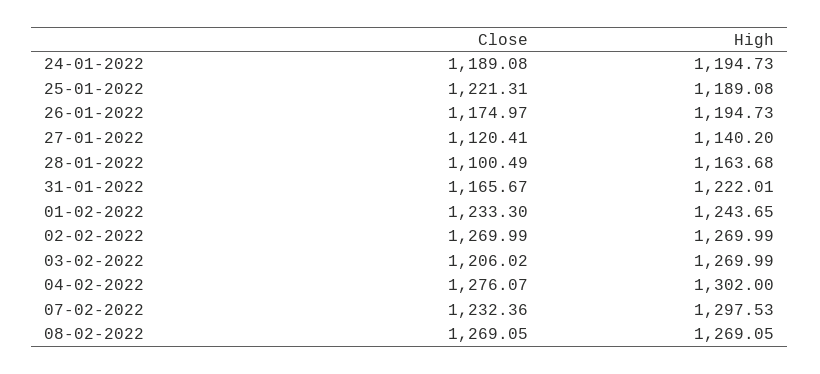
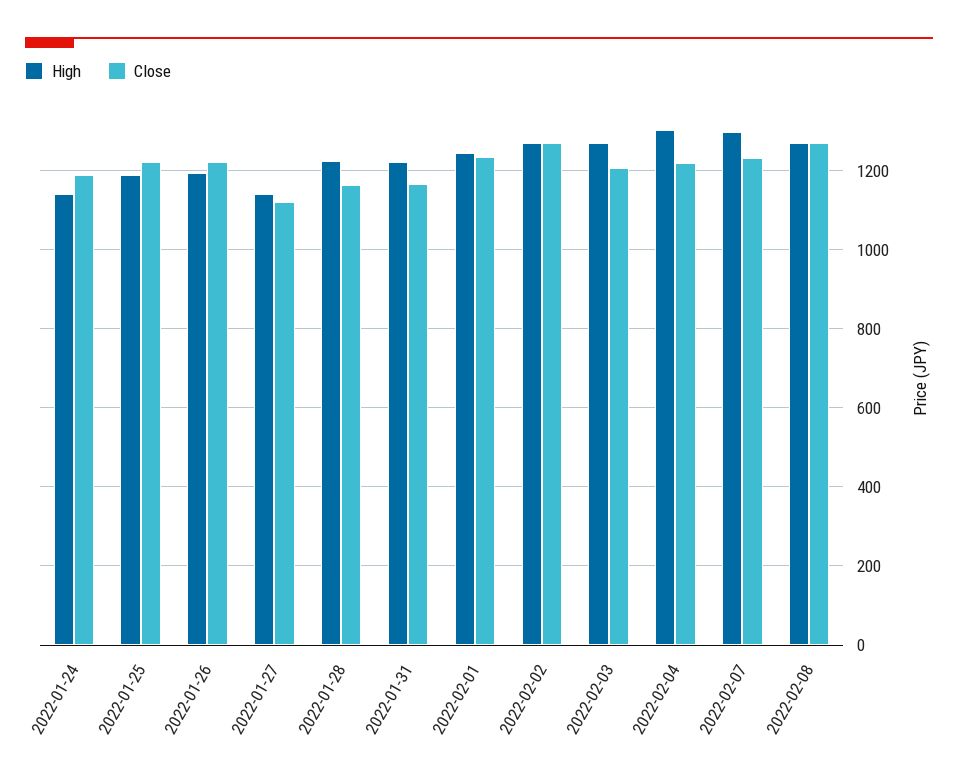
High, 24-01-2022: 1194.73 -> 1140
Close, 26-01-2022: 1174.97 -> 1220
Close, 28-01-2022: 1100.49 -> 1160
High, 28-01-2022: 1163.68 -> 1220
Close, 04-02-2022: 1276.07 -> 1220

